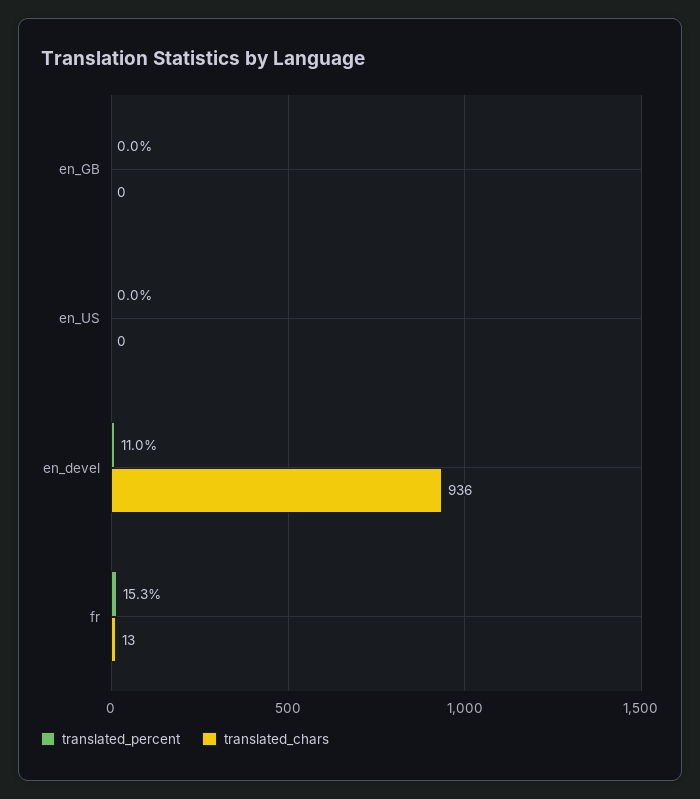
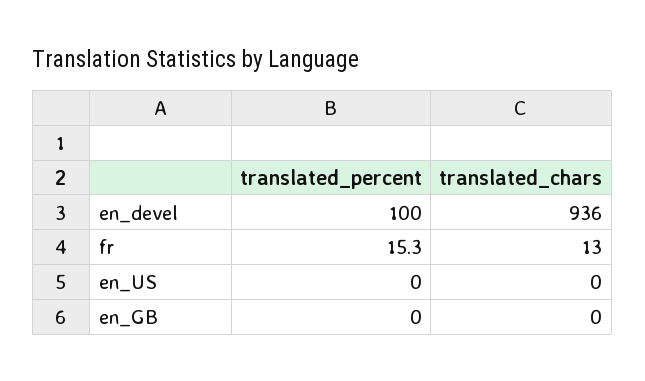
translated_percent, en_devel: 11 -> 100

